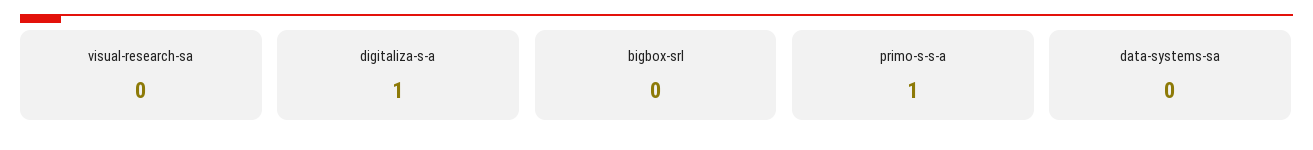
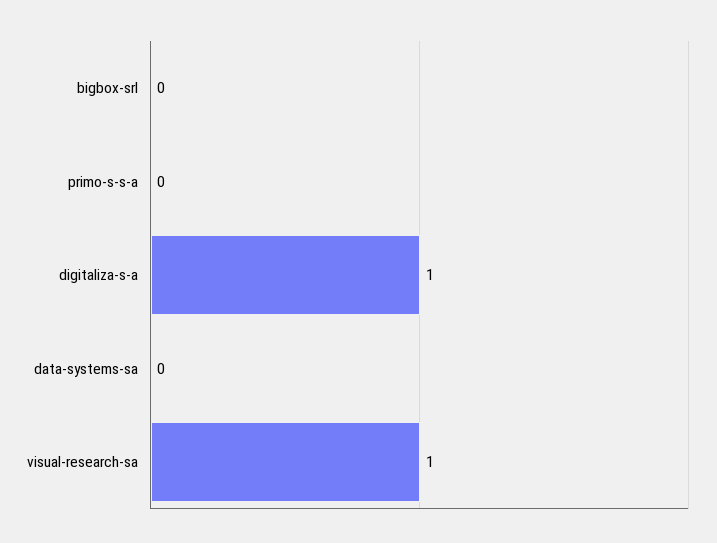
visual-research-sa: 0 -> 1
primo-s-s-a: 1 -> 0

